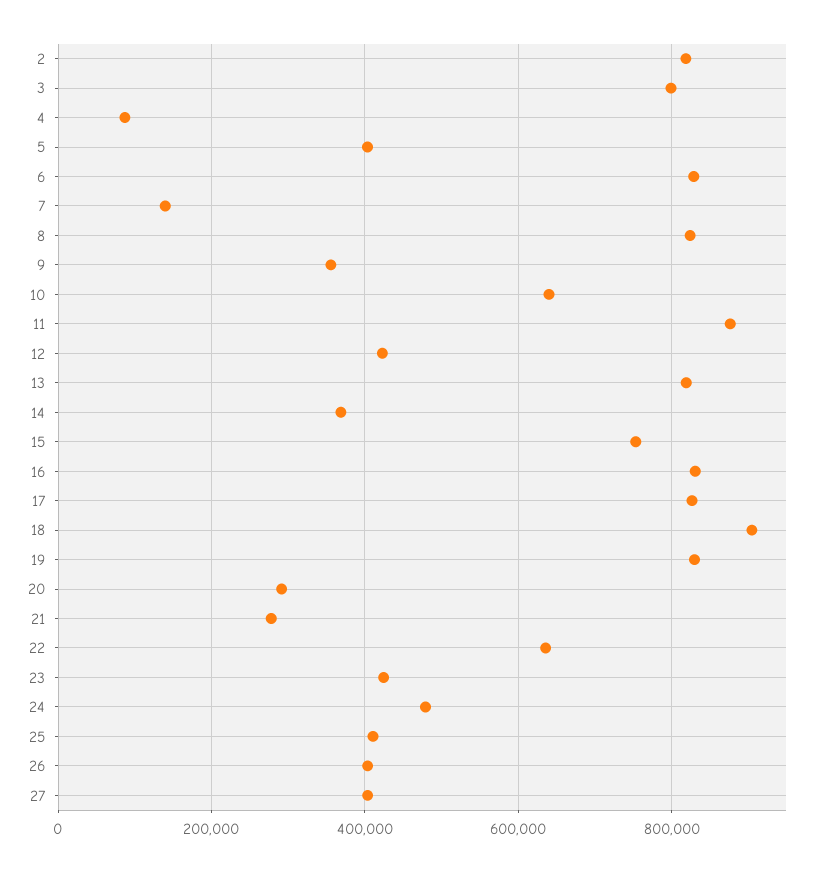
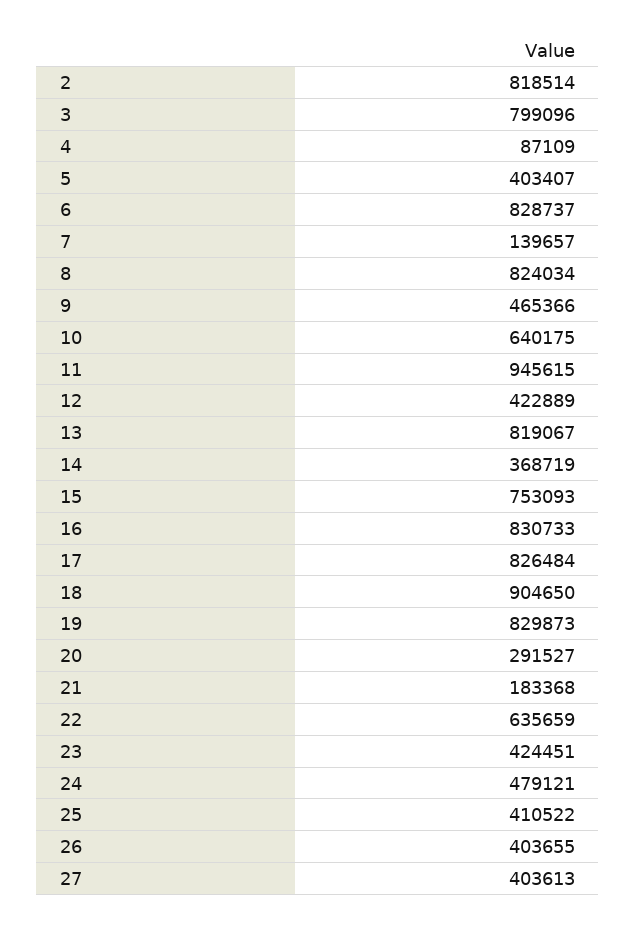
9: 360000 -> 465366
11: 880000 -> 945615
21: 280000 -> 183368

